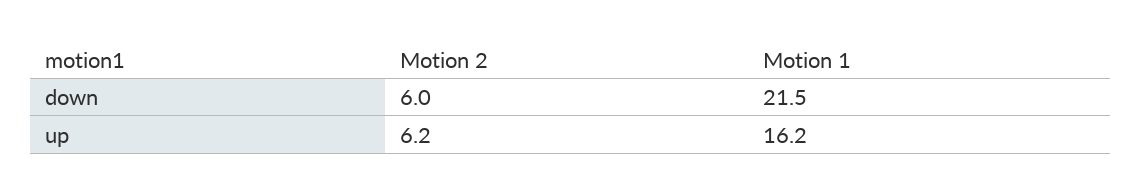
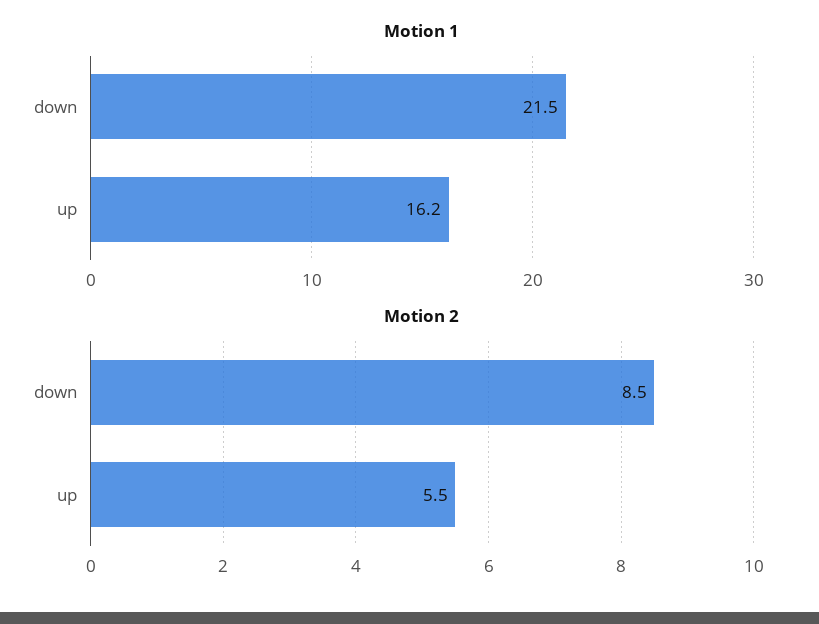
Motion 2, down: 6 -> 8.5
Motion 2, up: 6.2 -> 5.5

